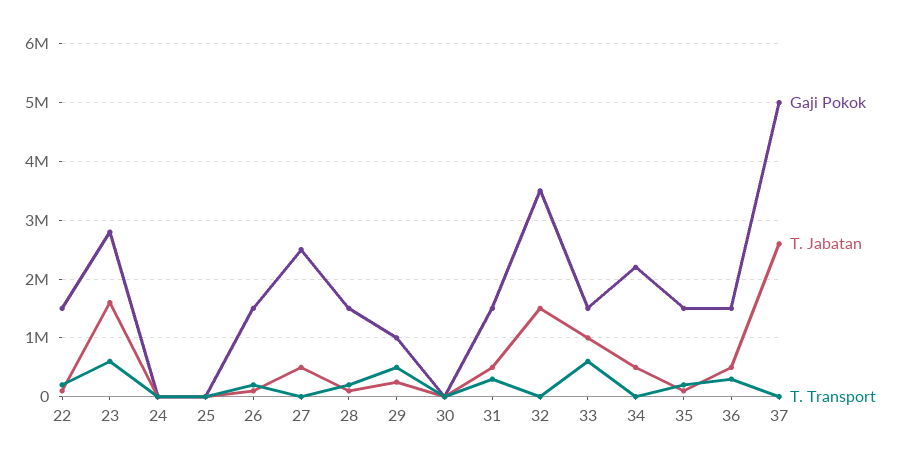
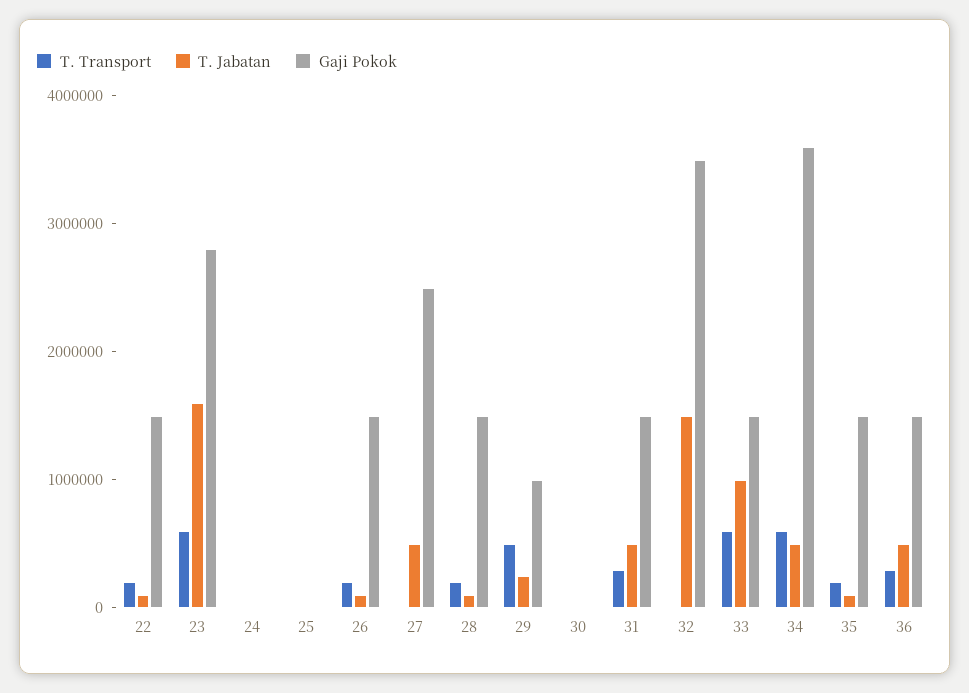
Gaji Pokok, 34: 2200000 -> 3600000
T. Transport, 34: 0 -> 600000
Gaji Pokok, 37: 5000000 -> none
T. Jabatan, 37: 2600000 -> none
T. Transport, 37: 0 -> none

